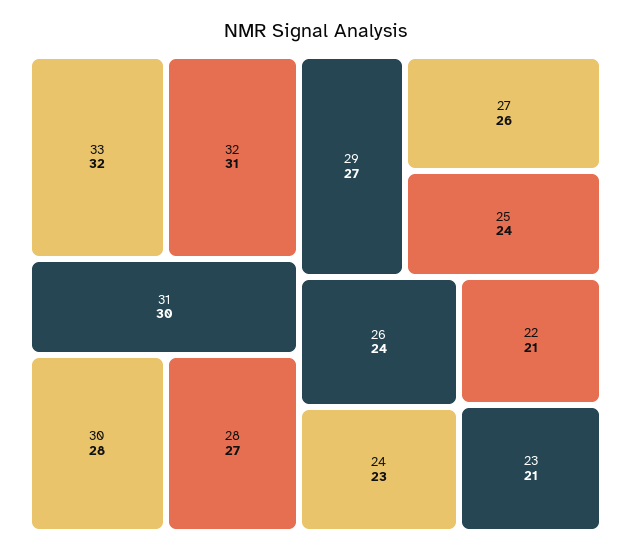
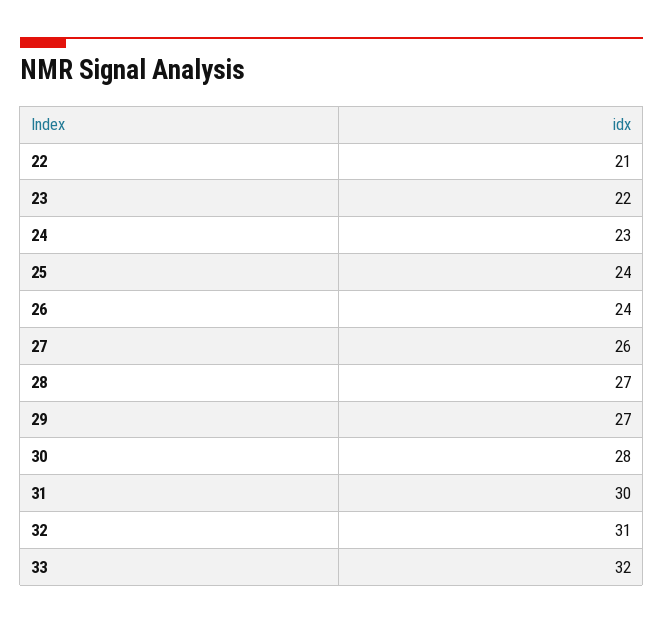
23: 21 -> 22

